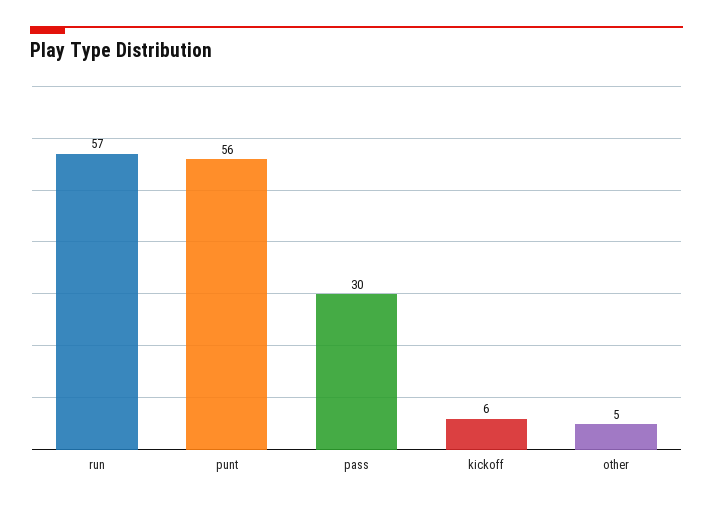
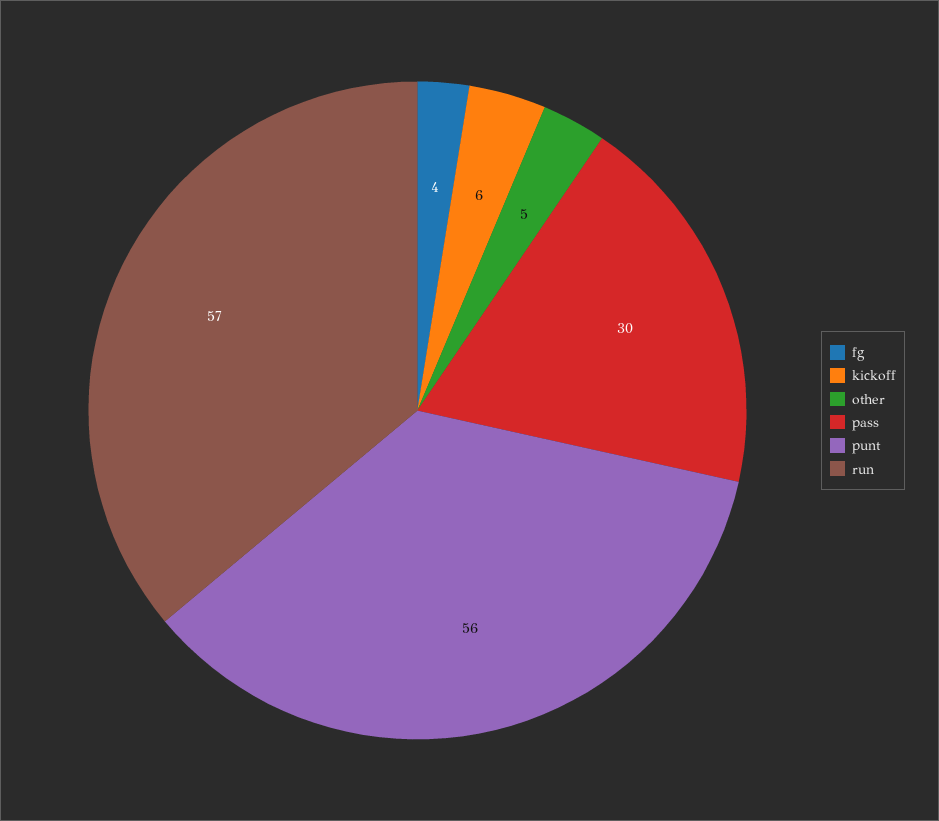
fg: none -> 4

